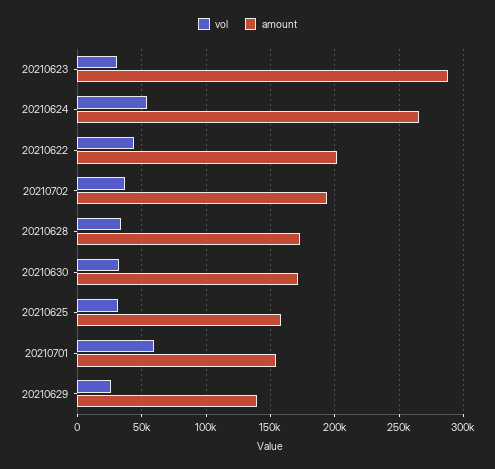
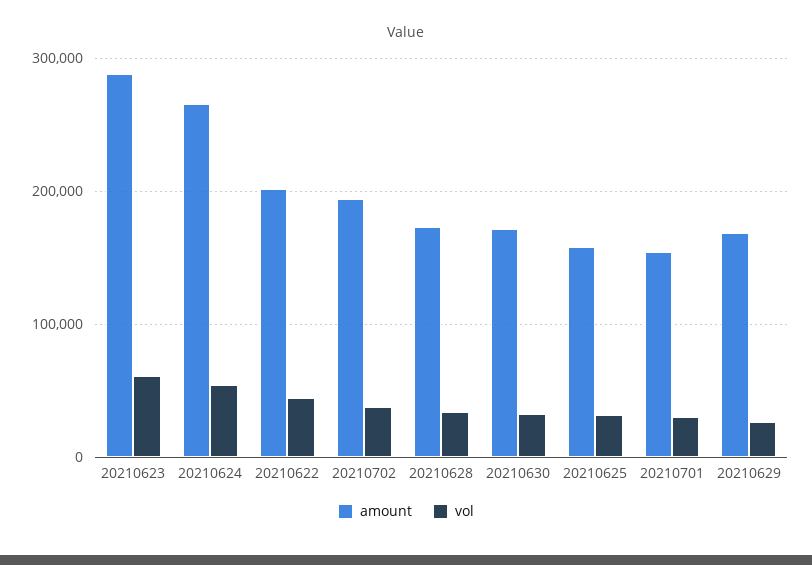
vol, 20210623: 30000 -> 60000
vol, 20210701: 60000 -> 30000
amount, 20210629: 140000 -> 170000

